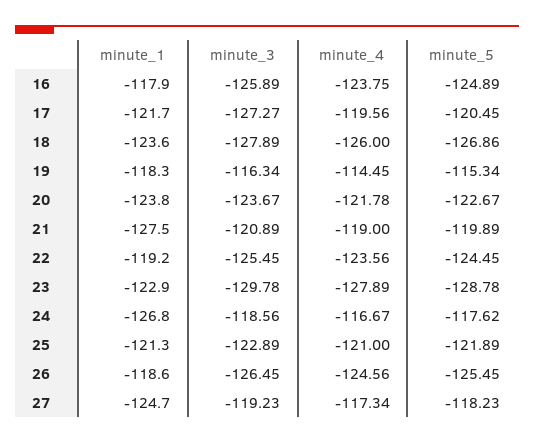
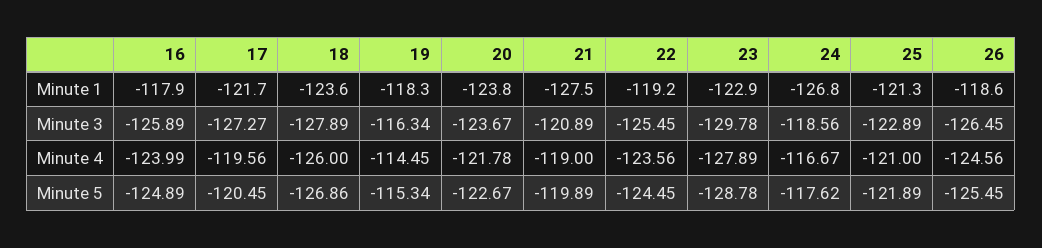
minute_4, 16: -123.75 -> -123.99
minute_1, 27: -124.7 -> none
minute_3, 27: -119.23 -> none
minute_4, 27: -117.34 -> none
minute_5, 27: -118.23 -> none

